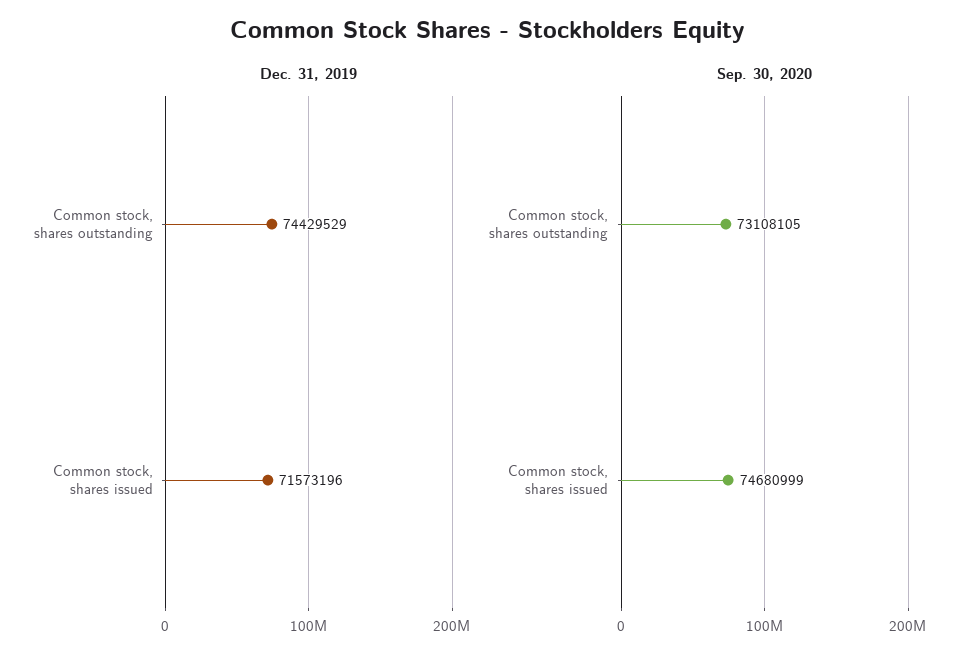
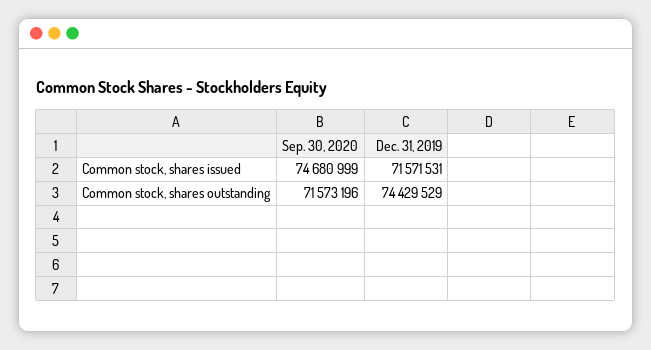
Dec. 31, 2019, Common stock, shares issued: 71573196 -> 71571531
Sep. 30, 2020, Common stock, shares outstanding: 73108105 -> 71573196

